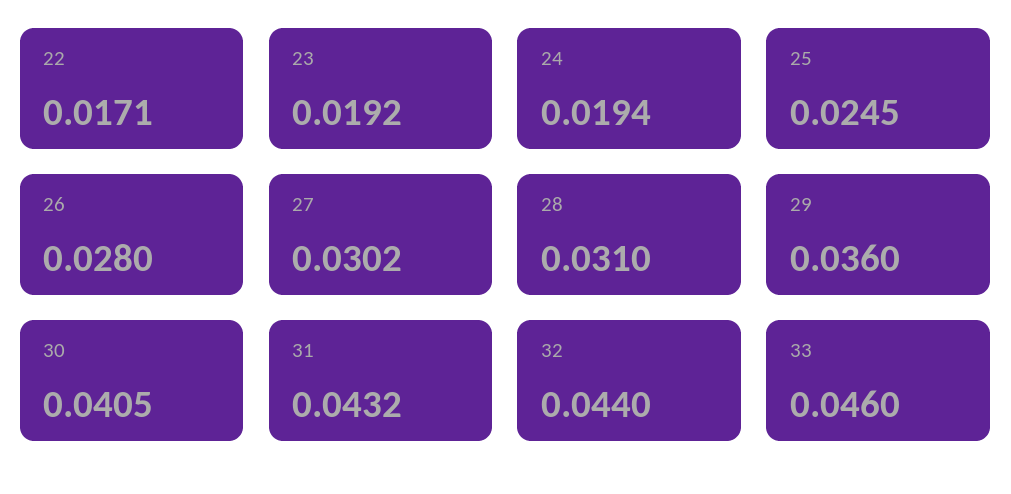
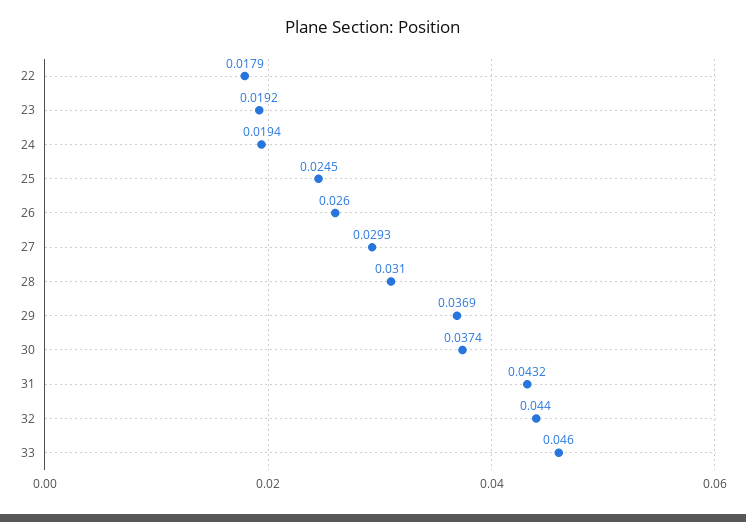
22: 0.0171 -> 0.0179
26: 0.028 -> 0.026
27: 0.0302 -> 0.0293
29: 0.036 -> 0.0369
30: 0.0405 -> 0.0374

